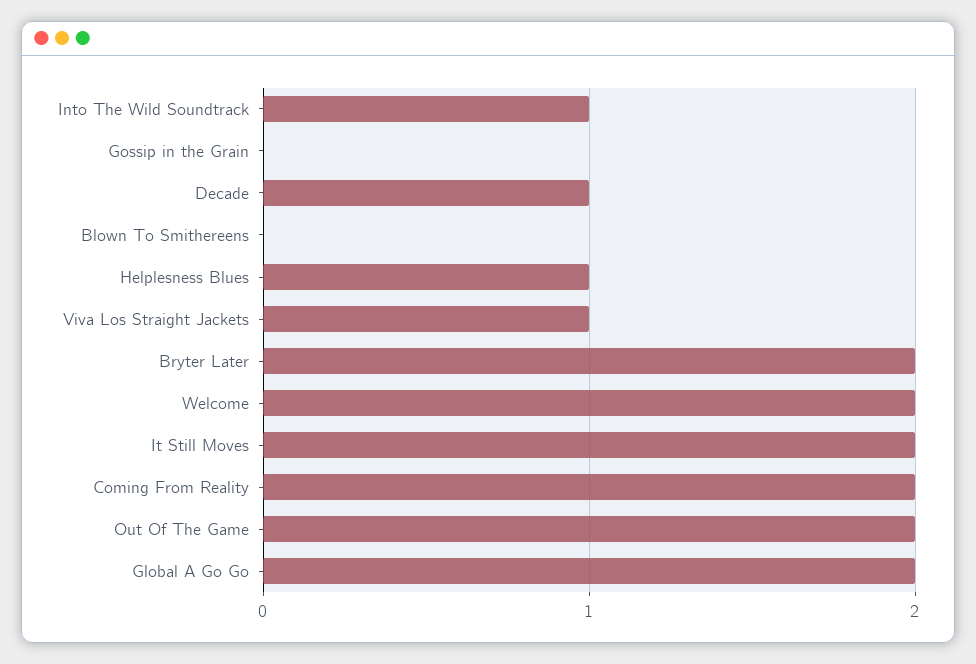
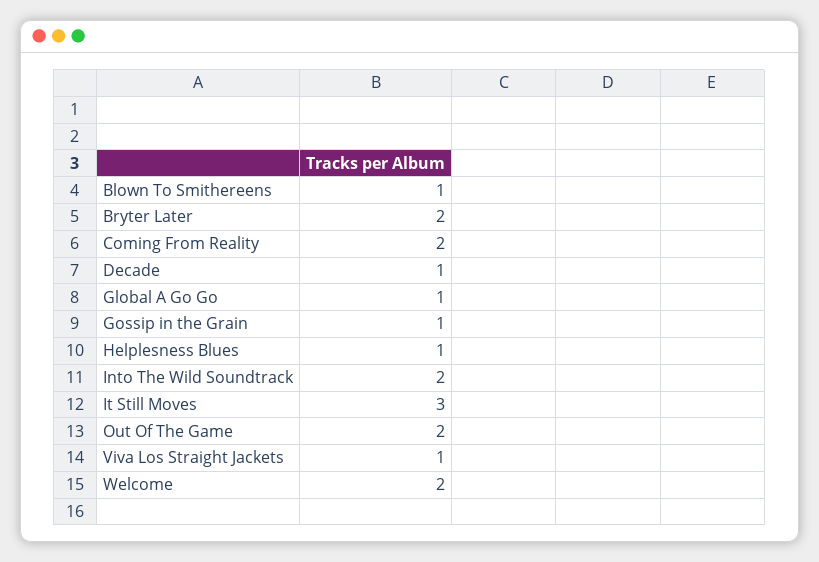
Into The Wild Soundtrack: 1 -> 2
Gossip in the Grain: 0 -> 1
Blown To Smithereens: 0 -> 1
It Still Moves: 2 -> 3
Global A Go Go: 2 -> 1

